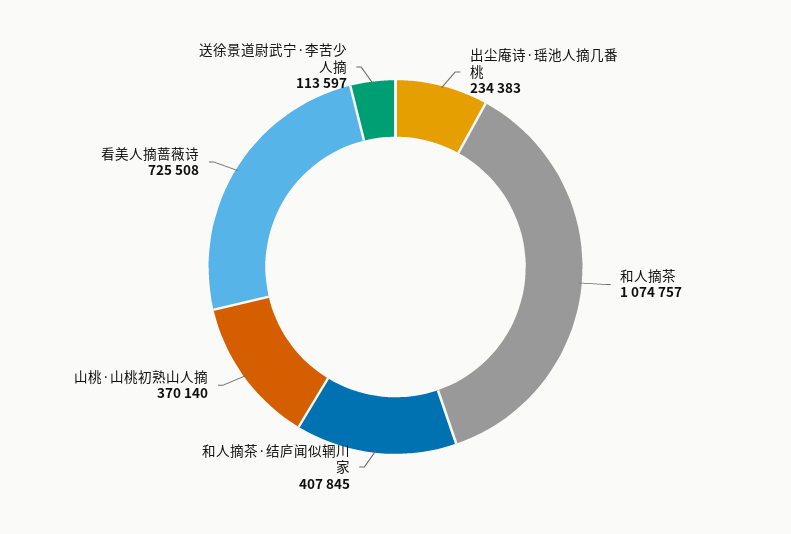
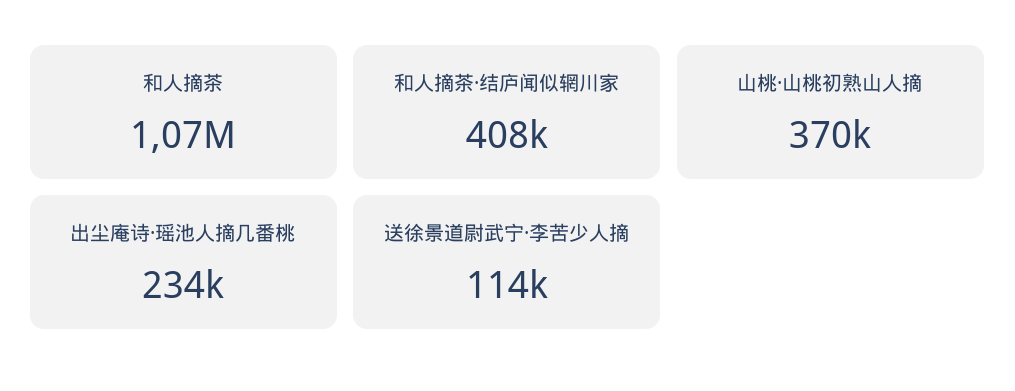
看美人摘蔷薇诗: 725508 -> none

